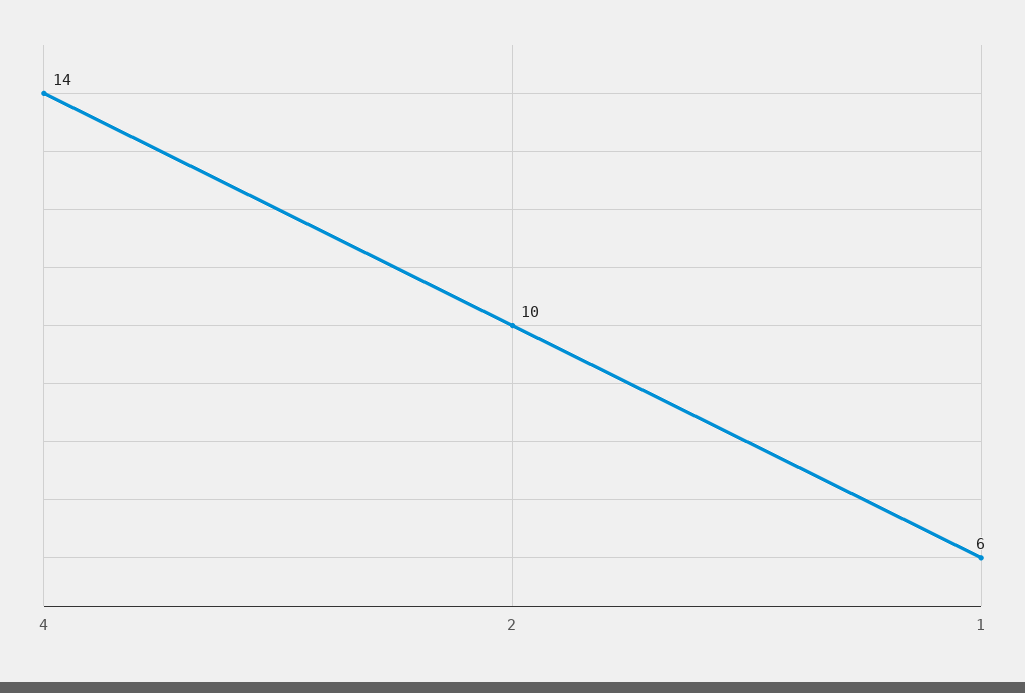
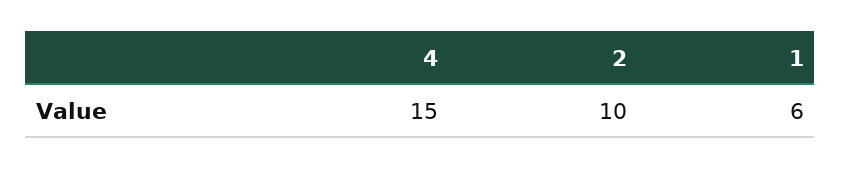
4: 14 -> 15

